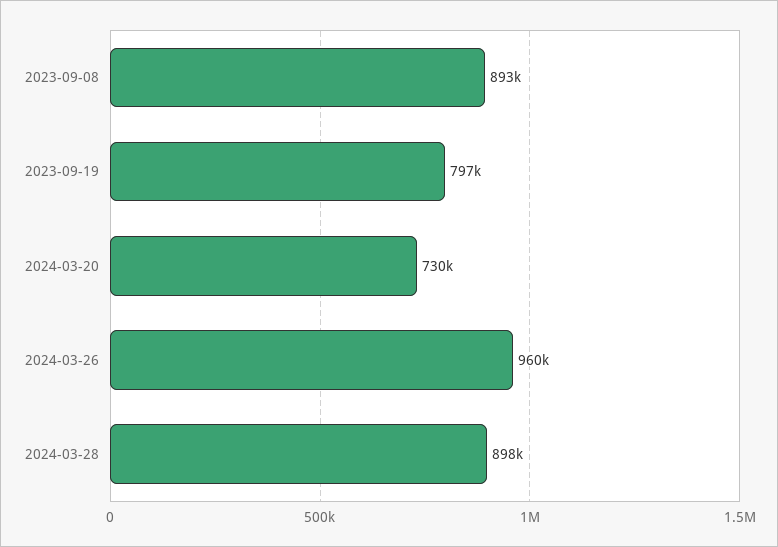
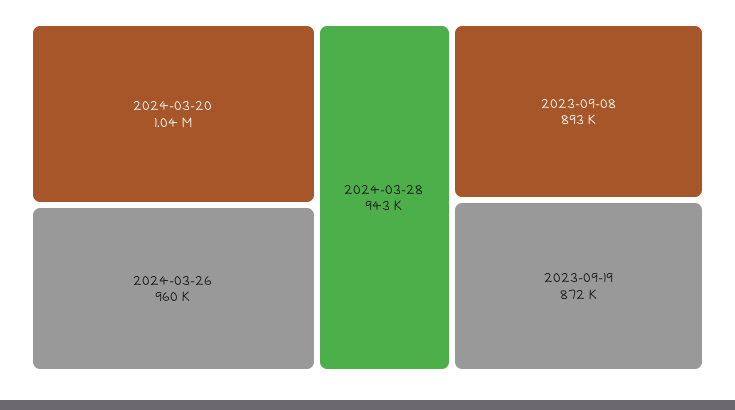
2023-09-19: 797000 -> 872000
2024-03-20: 730000 -> 1040000
2024-03-28: 898000 -> 943000

